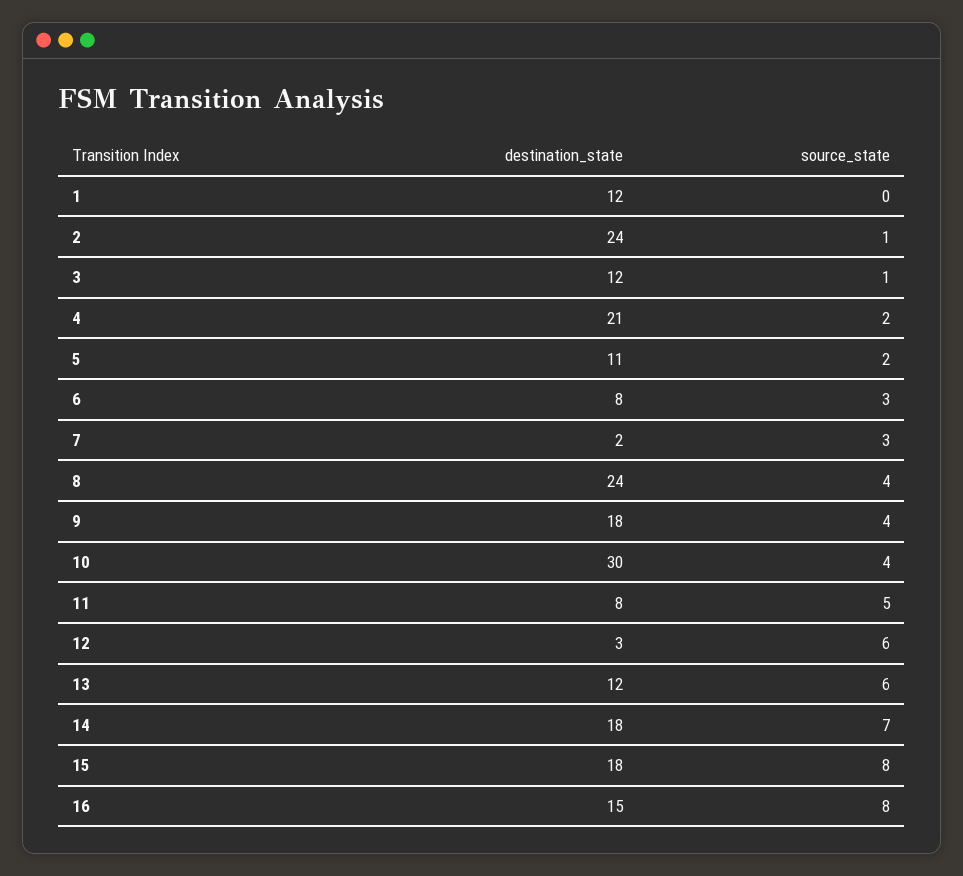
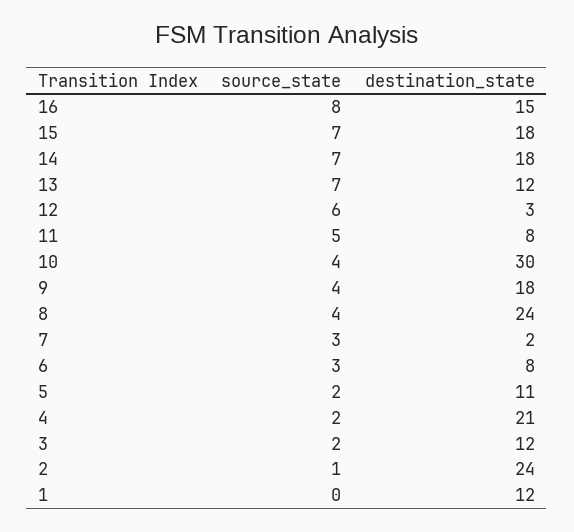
source_state, 3: 1 -> 2
source_state, 13: 6 -> 7
source_state, 15: 8 -> 7

